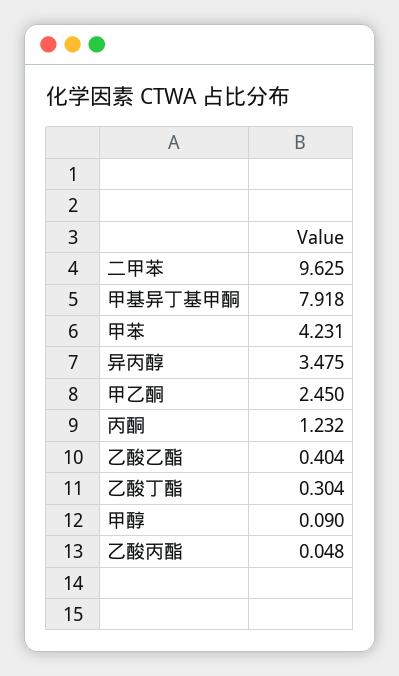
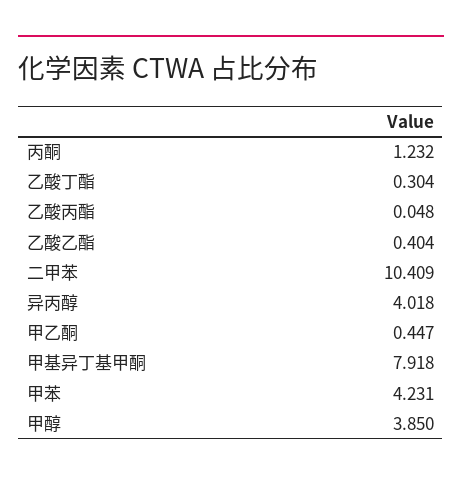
二甲苯: 9.625 -> 10.409
异丙醇: 3.475 -> 4.018
甲乙酮: 2.45 -> 0.447
甲醇: 0.09 -> 3.85

